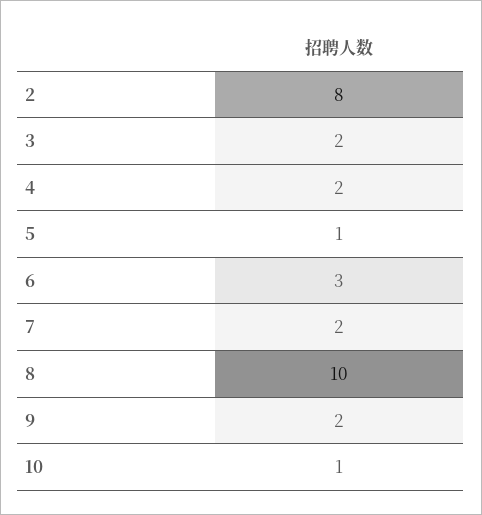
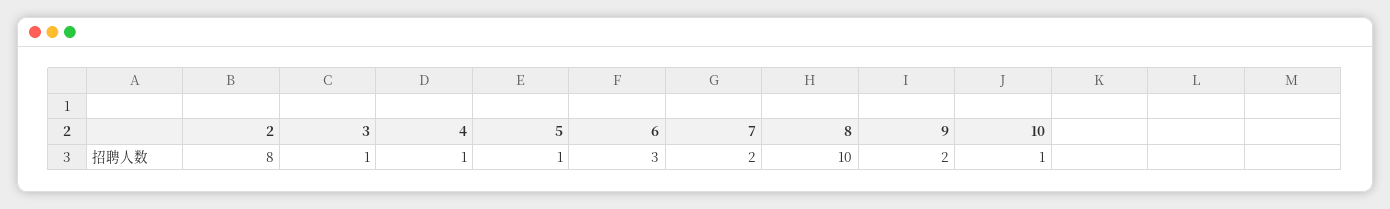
3: 2 -> 1
4: 2 -> 1

